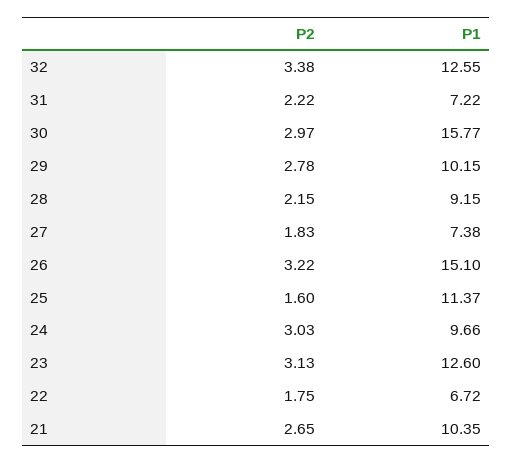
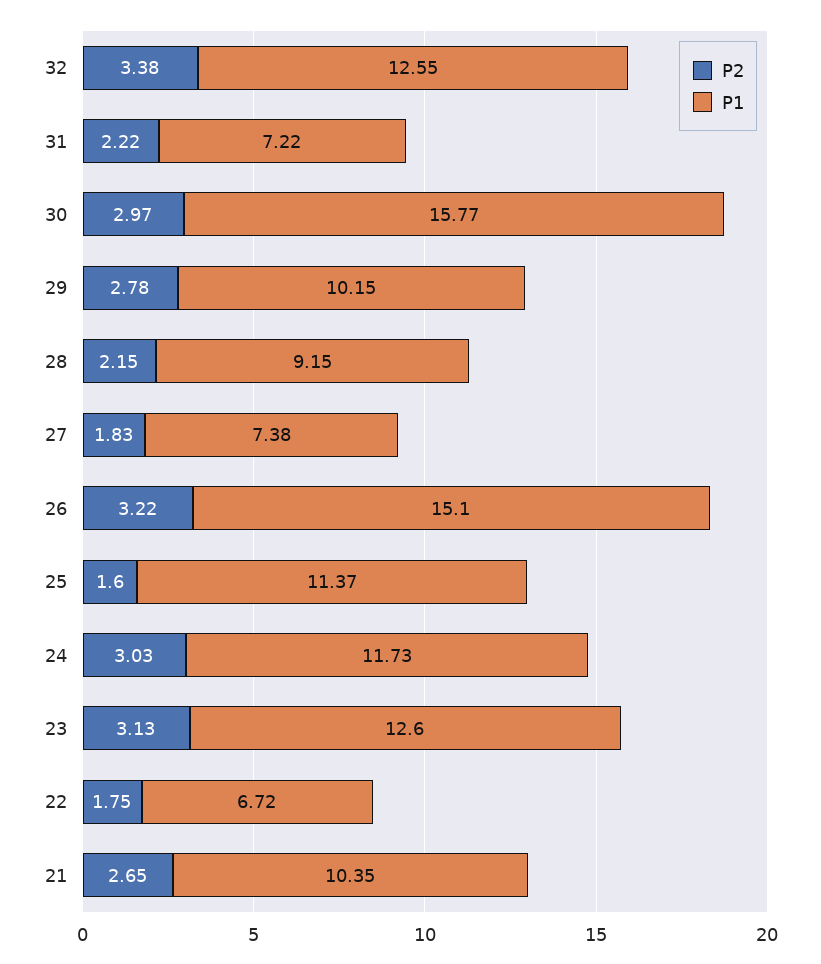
P1, 24: 9.66 -> 11.73

